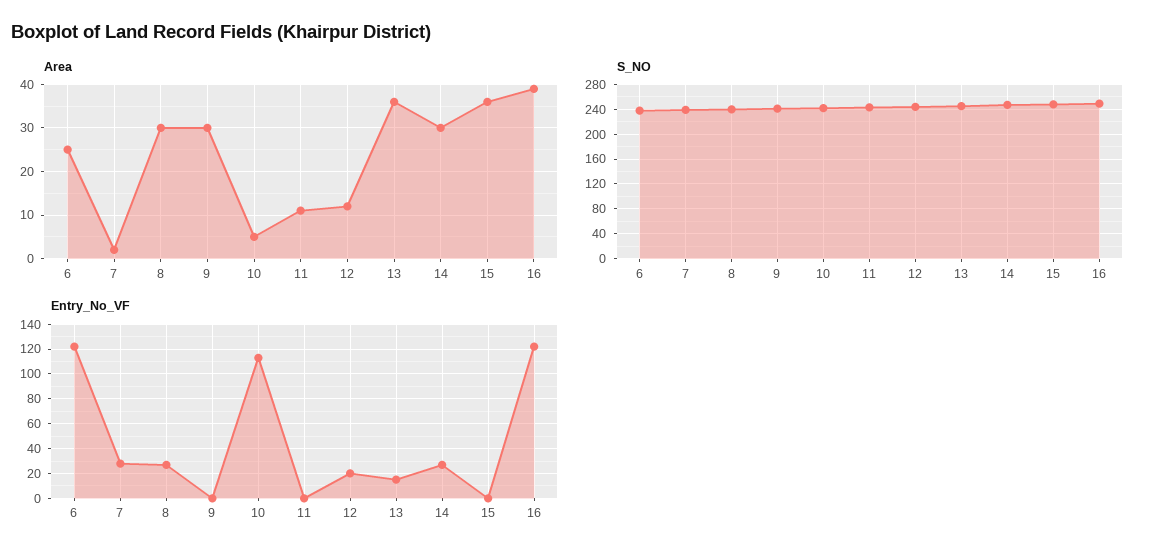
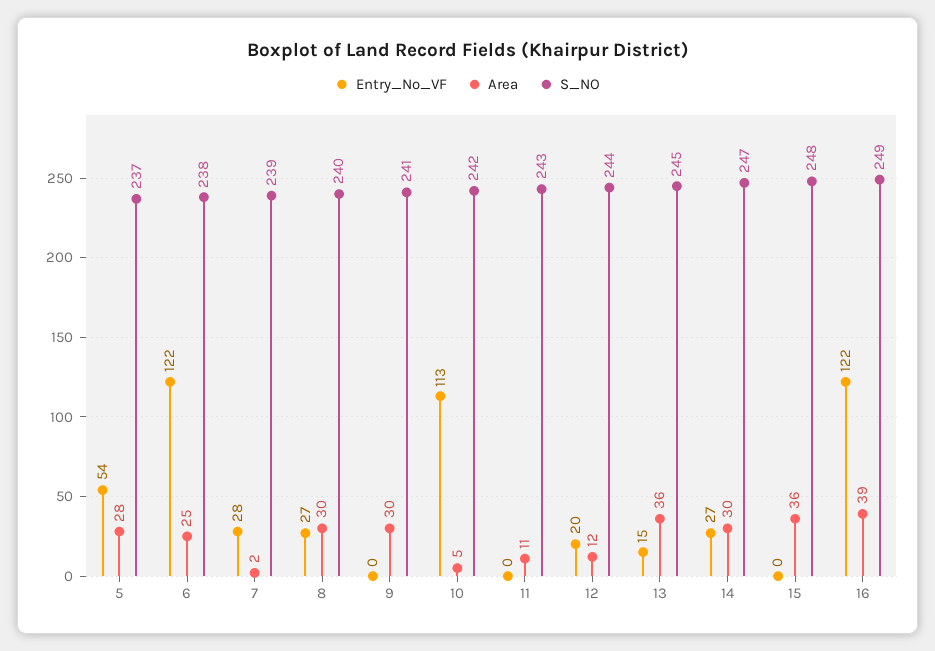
Entry_No_VF, 5: none -> 54
Area, 5: none -> 28
S_NO, 5: none -> 237

